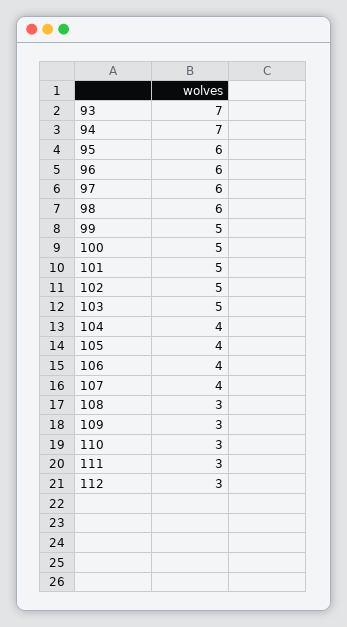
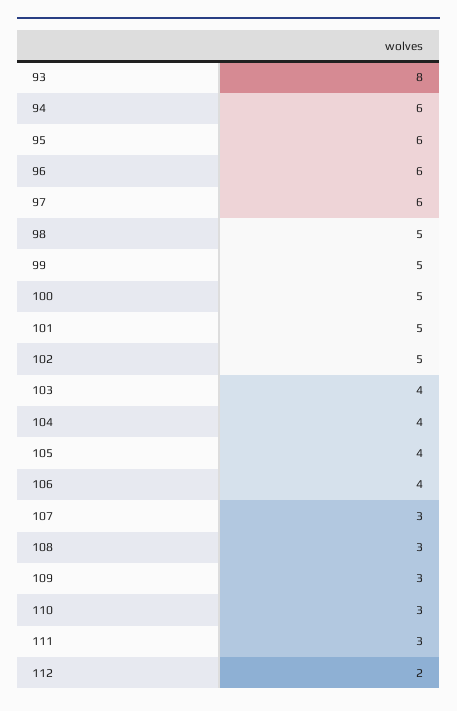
93: 7 -> 8
94: 7 -> 6
98: 6 -> 5
103: 5 -> 4
107: 4 -> 3
112: 3 -> 2

